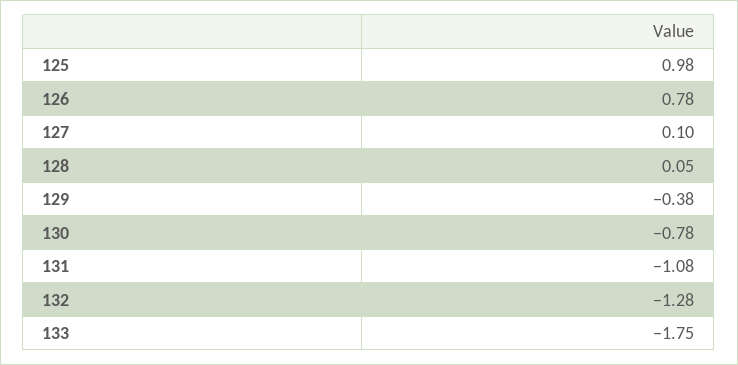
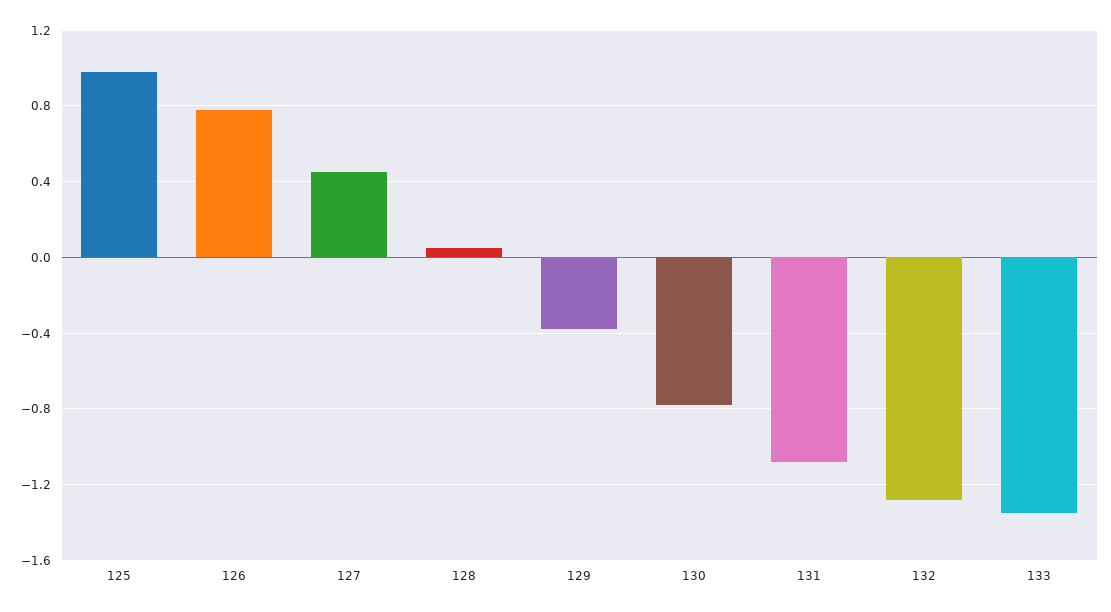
127: 0.1 -> 0.45
133: -1.75 -> -1.35

